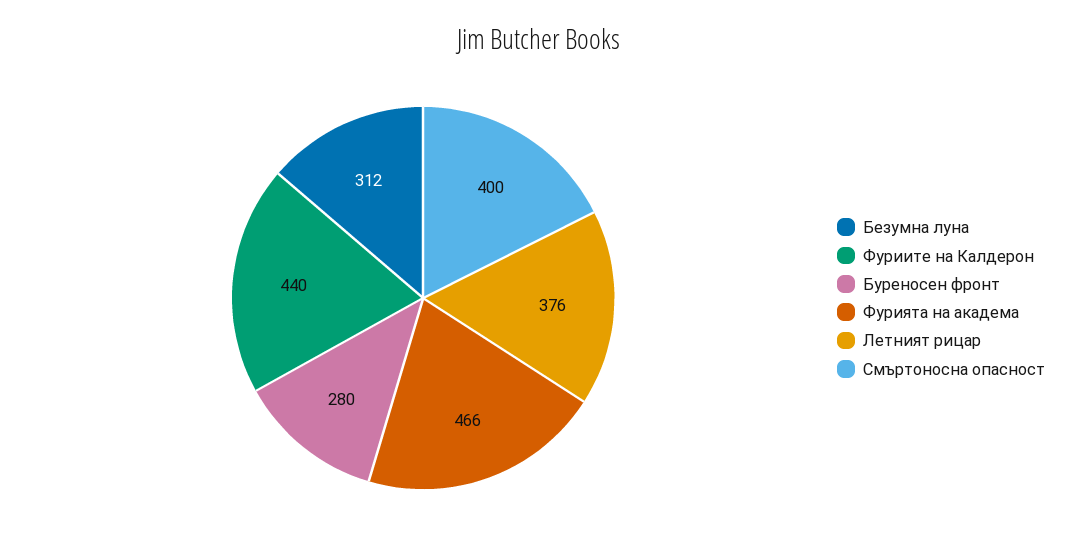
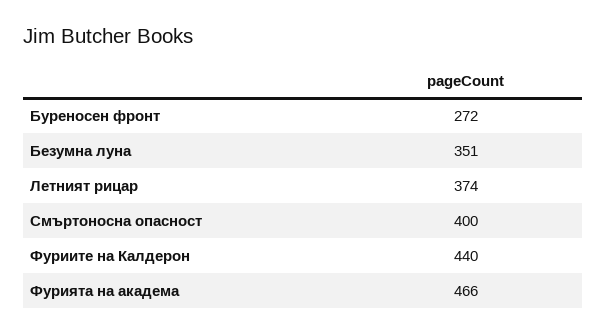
Безумна луна: 312 -> 351
Буреносен фронт: 280 -> 272
Летният рицар: 376 -> 374

